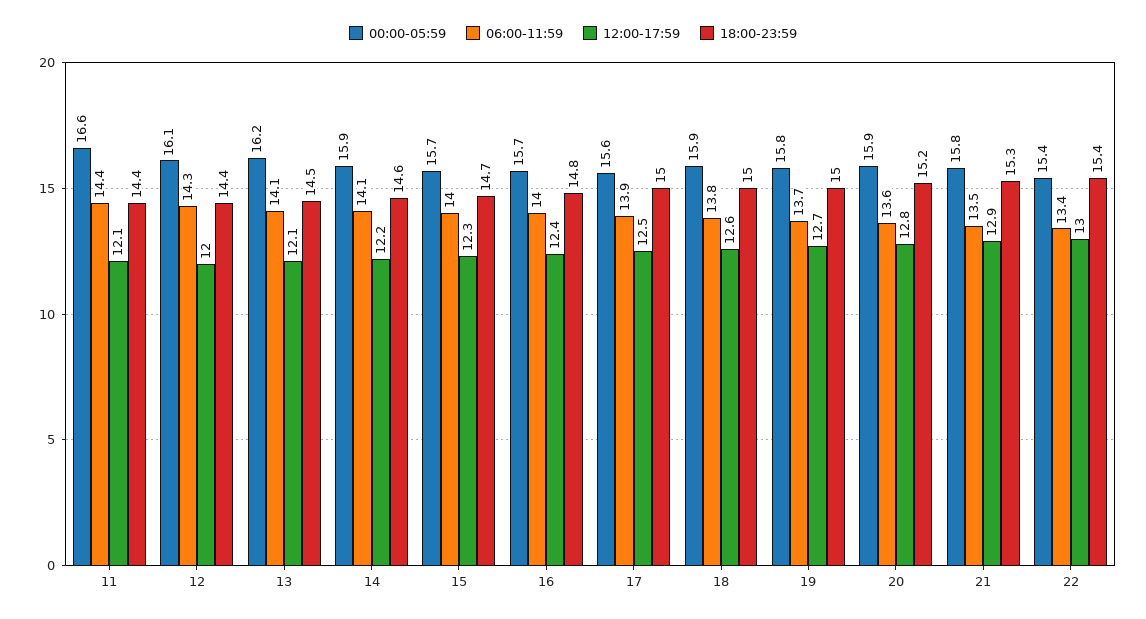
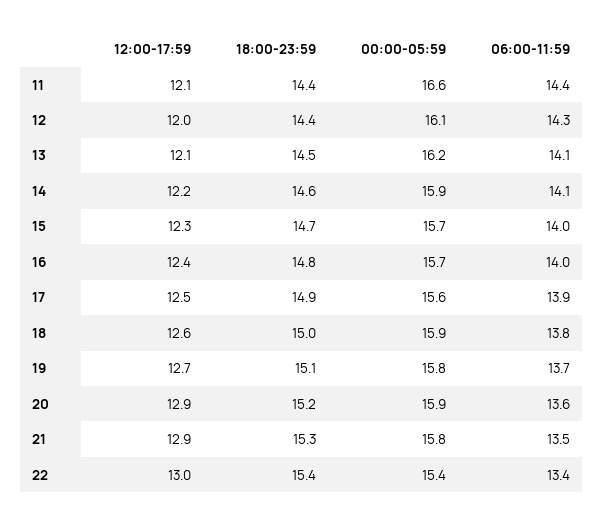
18:00-23:59, 17: 15 -> 14.9
18:00-23:59, 19: 15 -> 15.1
12:00-17:59, 20: 12.8 -> 12.9

